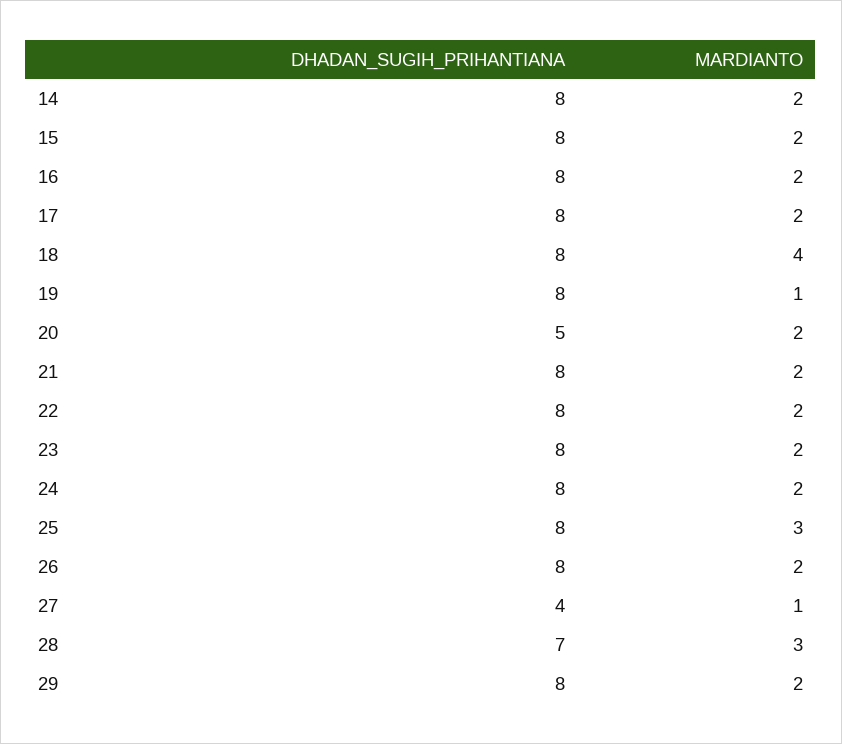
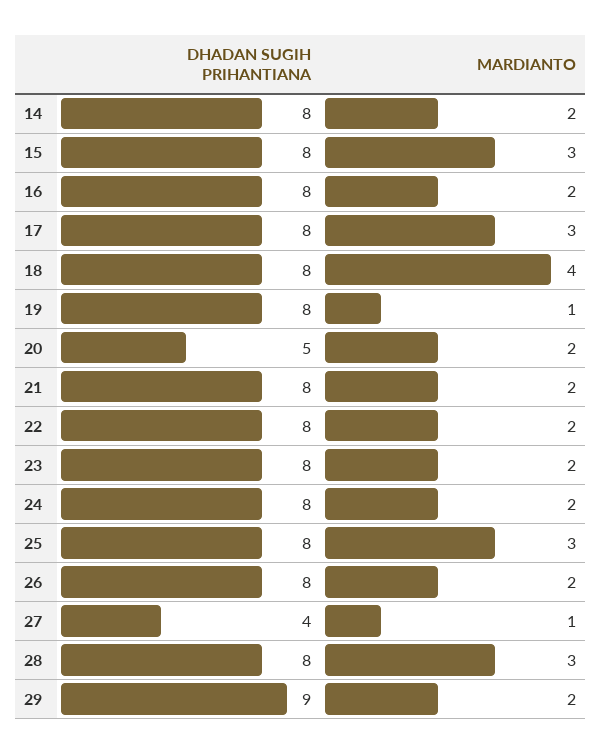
MARDIANTO, 15: 2 -> 3
MARDIANTO, 17: 2 -> 3
DHADAN_SUGIH_PRIHANTIANA, 28: 7 -> 8
DHADAN_SUGIH_PRIHANTIANA, 29: 8 -> 9

